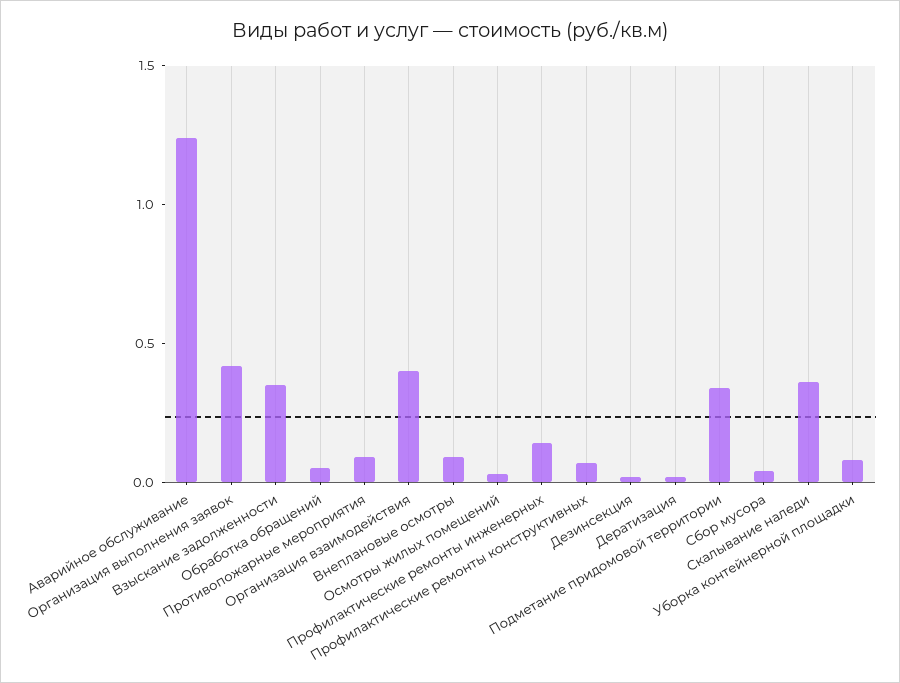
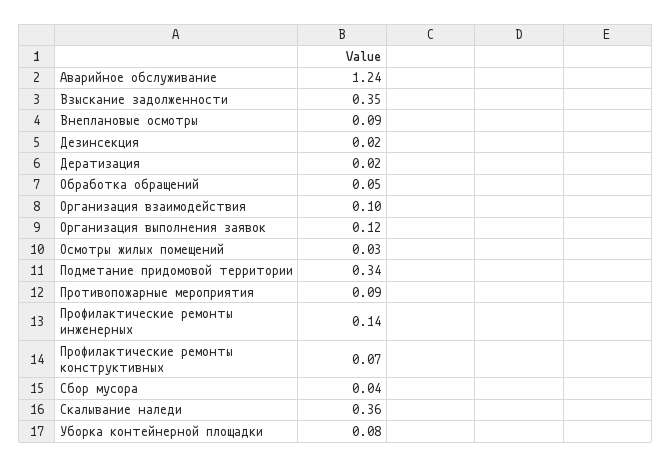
Организация выполнения заявок: 0.4 -> 0.12
Организация взаимодействия: 0.4 -> 0.1

